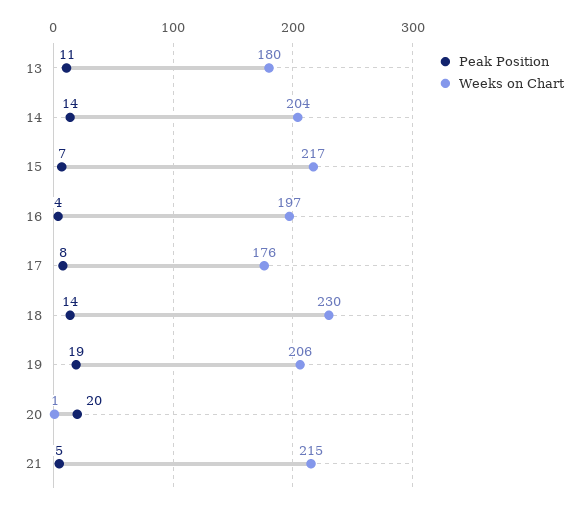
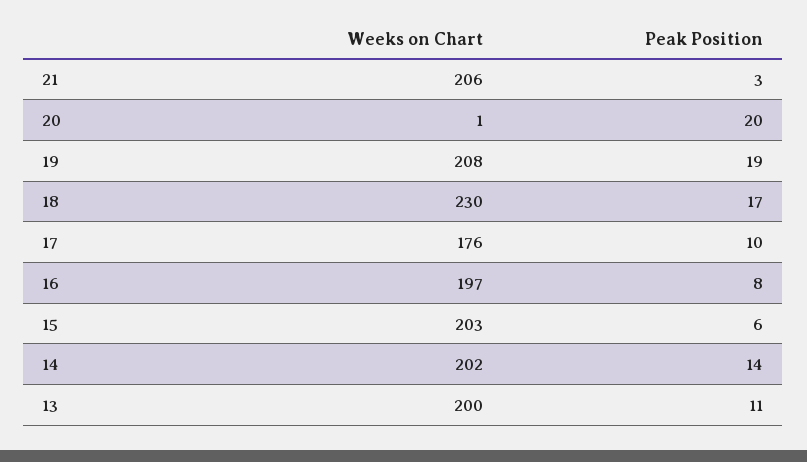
Weeks on Chart, 13: 180 -> 200
Weeks on Chart, 14: 204 -> 202
Peak Position, 15: 7 -> 6
Weeks on Chart, 15: 217 -> 203
Peak Position, 16: 4 -> 8
Peak Position, 17: 8 -> 10
Peak Position, 18: 14 -> 17
Weeks on Chart, 19: 206 -> 208
Peak Position, 21: 5 -> 3
Weeks on Chart, 21: 215 -> 206

